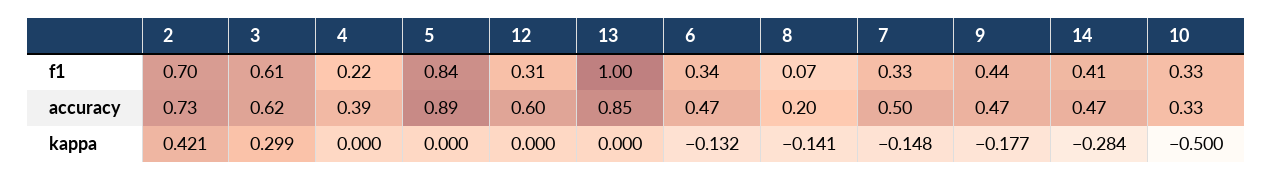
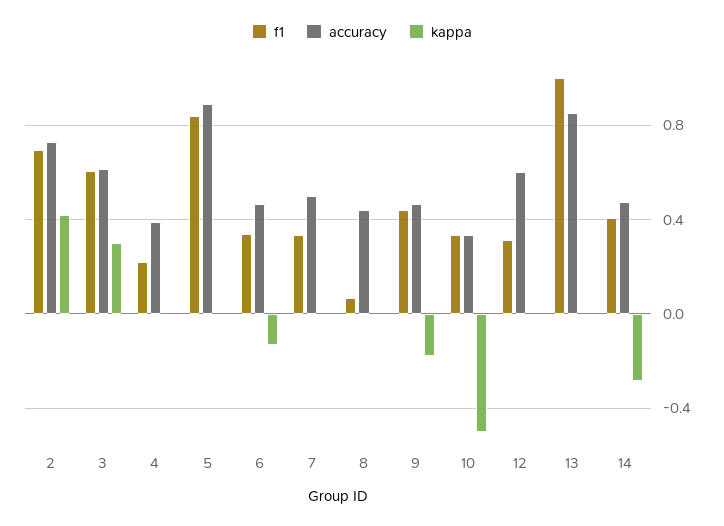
accuracy, 8: 0.2 -> 0.45
kappa, 8: -0.141 -> 0
kappa, 7: -0.148 -> 0

